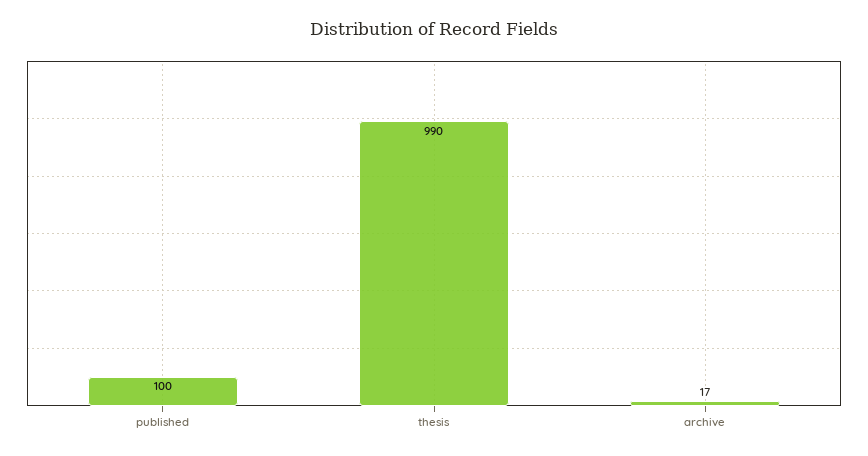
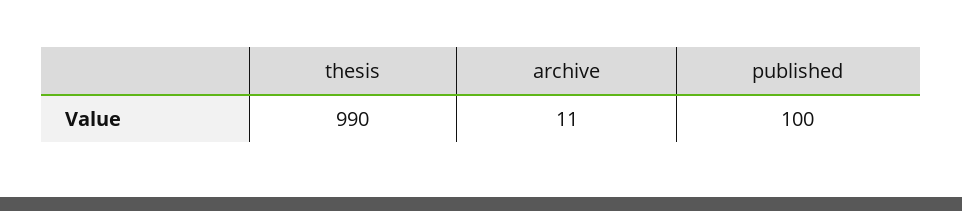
archive: 17 -> 11

